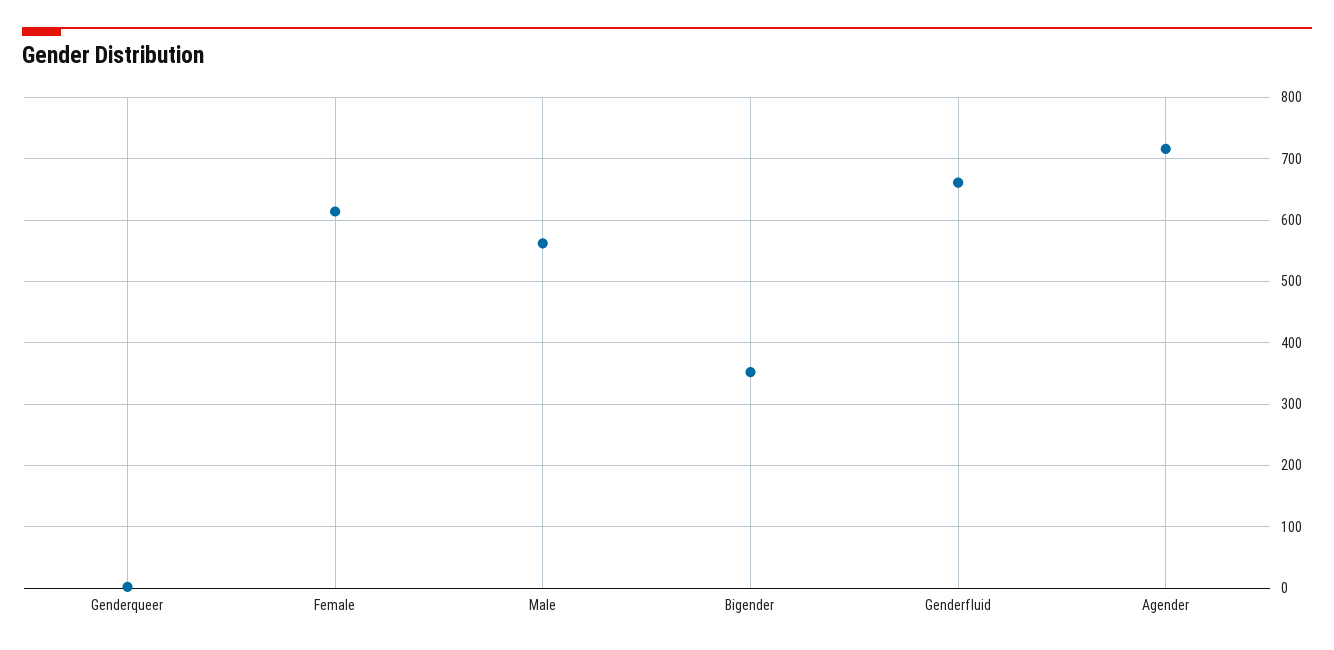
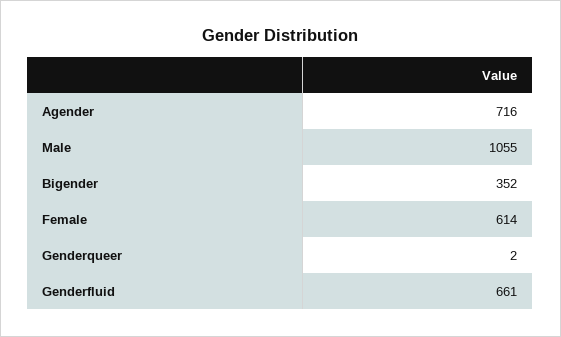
Male: 560 -> 1055

